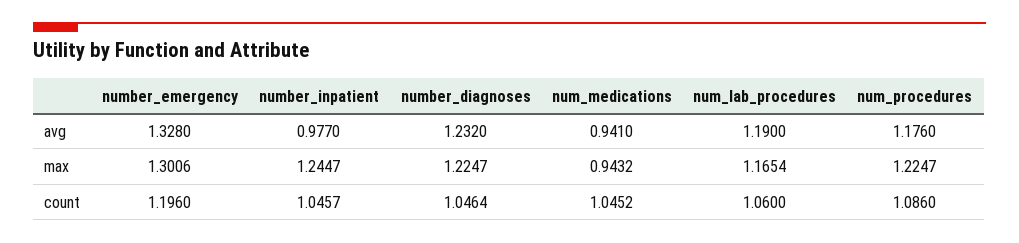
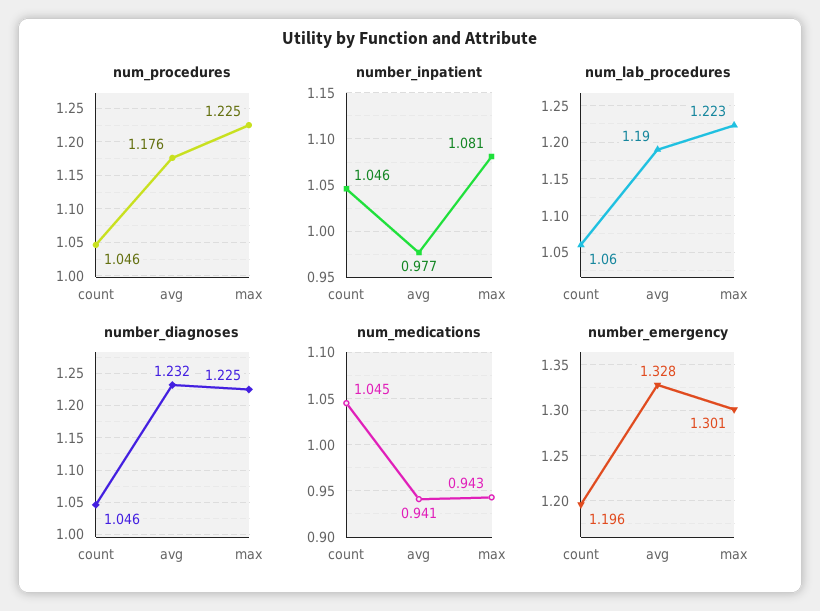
number_inpatient, max: 1.2447 -> 1.081
num_lab_procedures, max: 1.1654 -> 1.223
num_procedures, count: 1.086 -> 1.046

